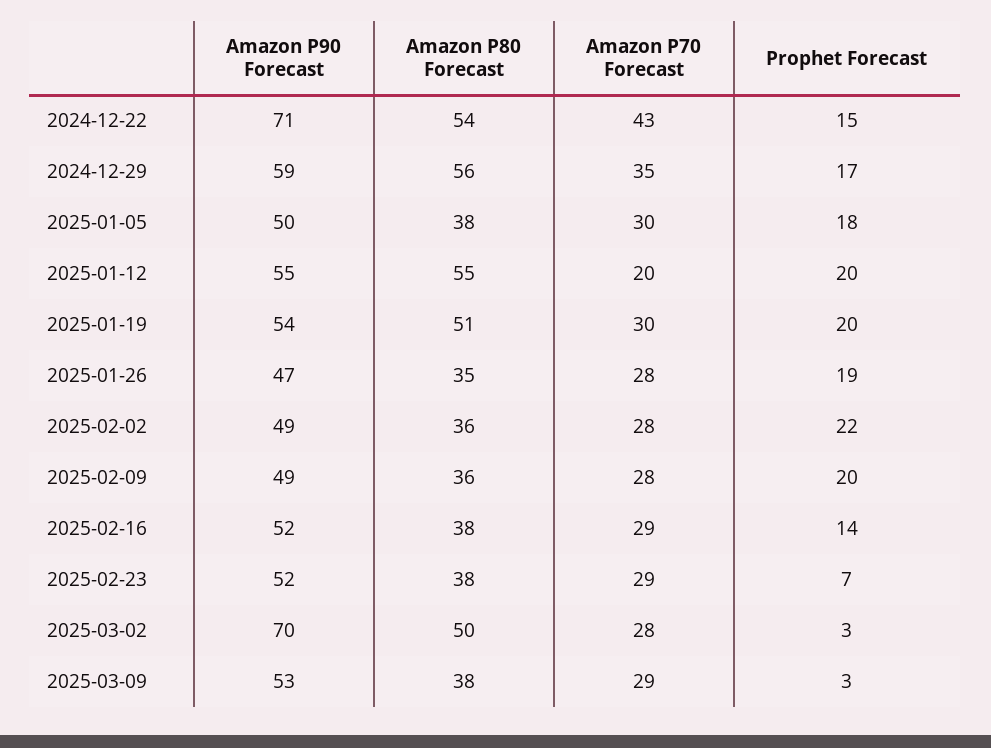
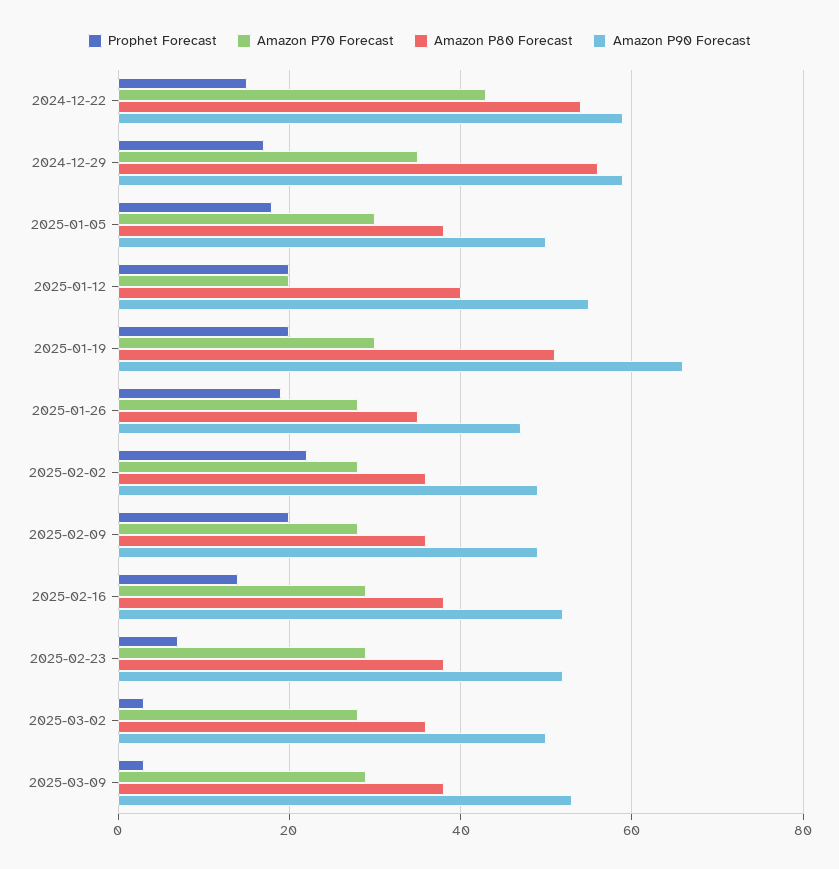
Amazon P90 Forecast, 2024-12-22: 71 -> 60
Amazon P80 Forecast, 2025-01-12: 55 -> 40
Amazon P90 Forecast, 2025-01-19: 54 -> 65
Amazon P90 Forecast, 2025-03-02: 70 -> 50
Amazon P80 Forecast, 2025-03-02: 50 -> 35

